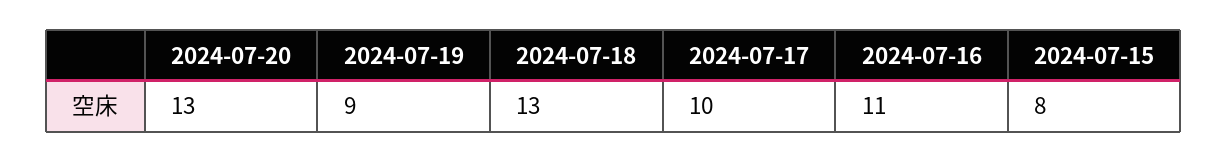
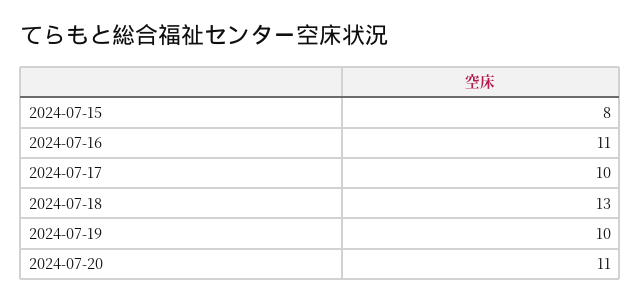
2024-07-20: 13 -> 11
2024-07-19: 9 -> 10

